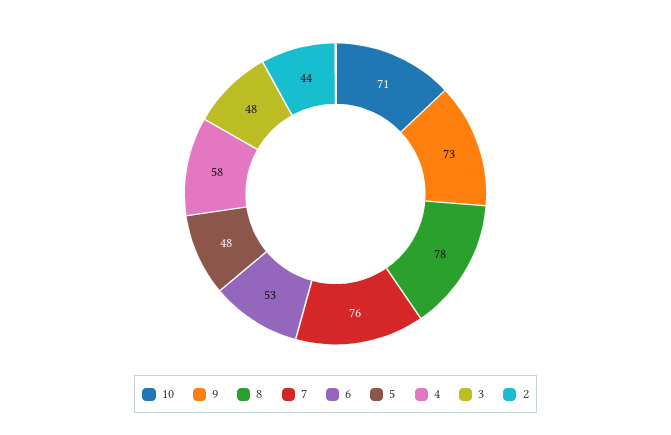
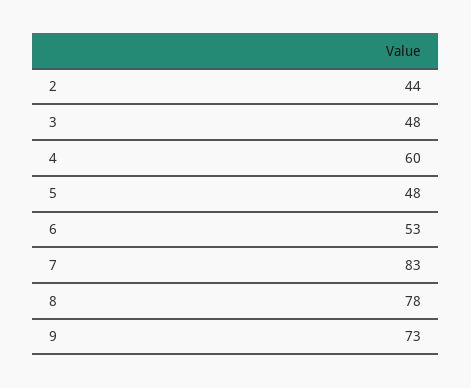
10: 71 -> none
7: 76 -> 83
4: 58 -> 60

